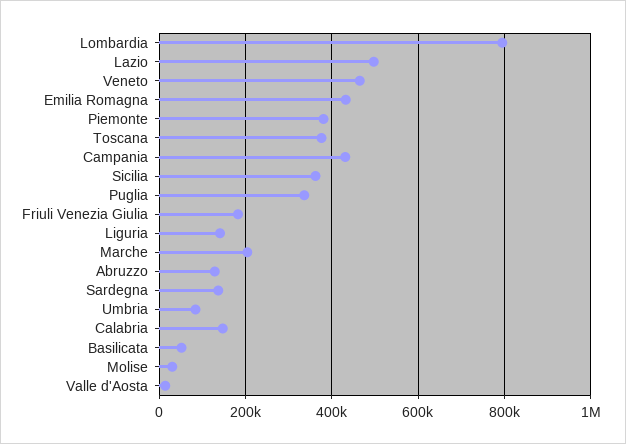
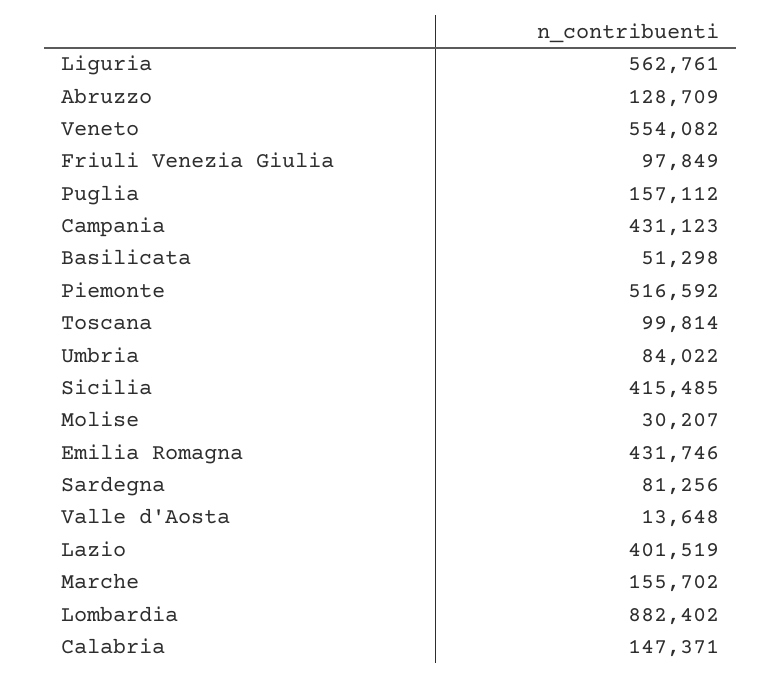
Lombardia: 800000 -> 882402
Lazio: 500000 -> 401519
Veneto: 460000 -> 554082
Piemonte: 380000 -> 516592
Toscana: 380000 -> 99814
Sicilia: 360000 -> 415485
Puglia: 340000 -> 157112
Friuli Venezia Giulia: 180000 -> 97849
Liguria: 140000 -> 562761
Marche: 200000 -> 155702
Sardegna: 140000 -> 81256

